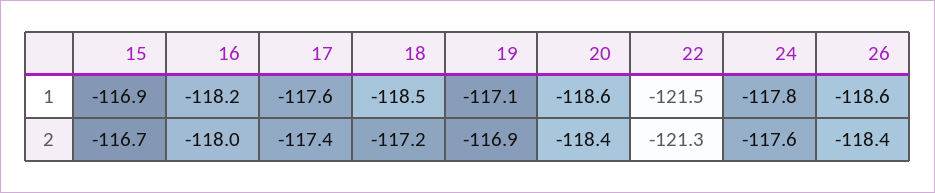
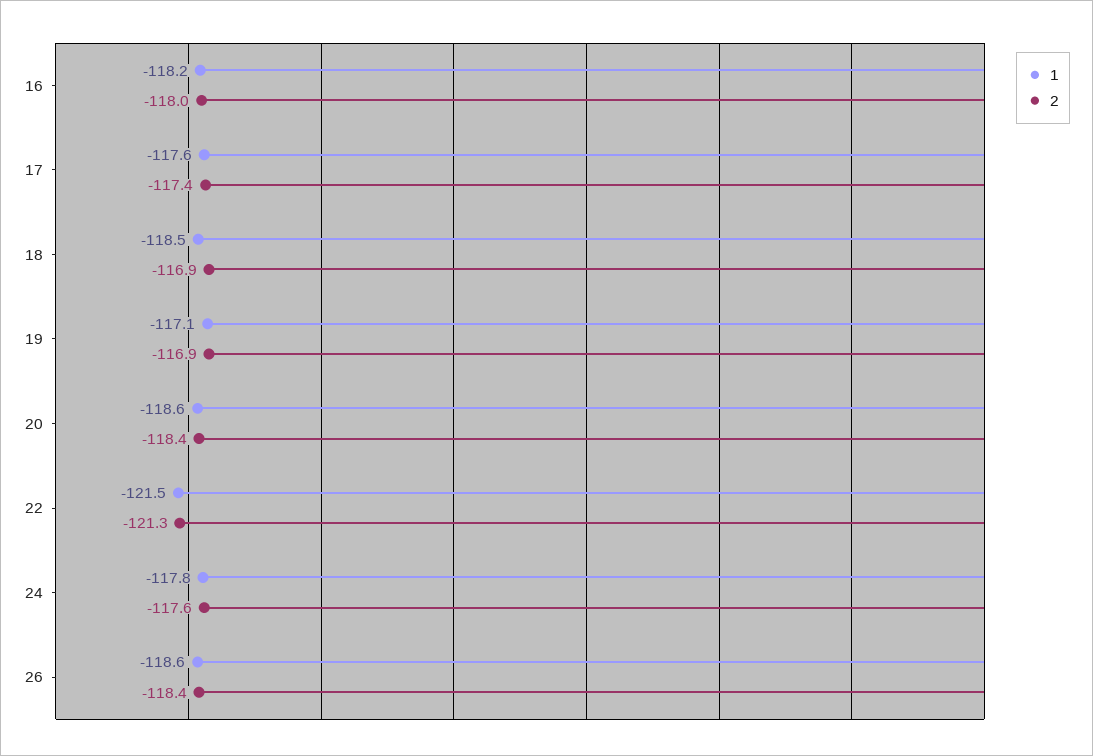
1, 15: -116.9 -> none
2, 15: -116.7 -> none
2, 18: -117.2 -> -116.9

